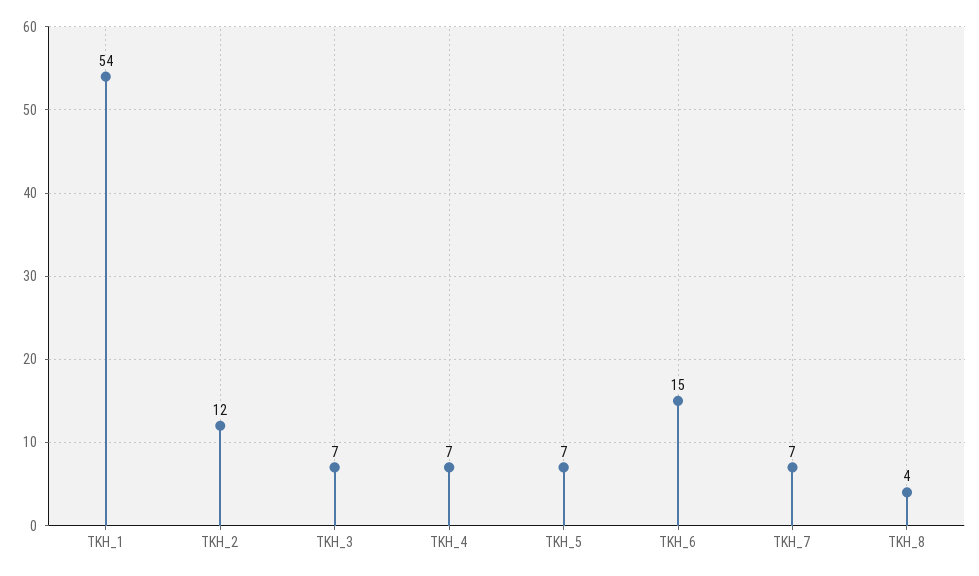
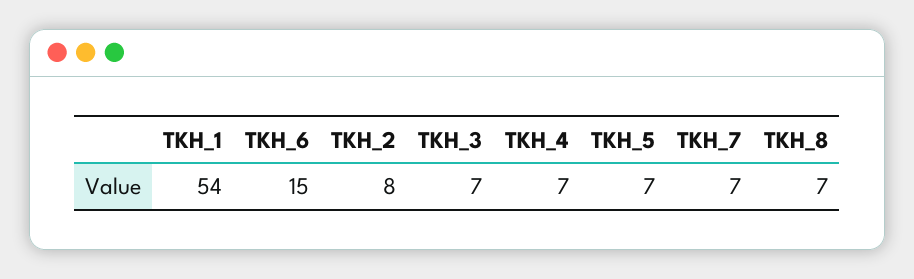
TKH_2: 12 -> 8
TKH_8: 4 -> 7

